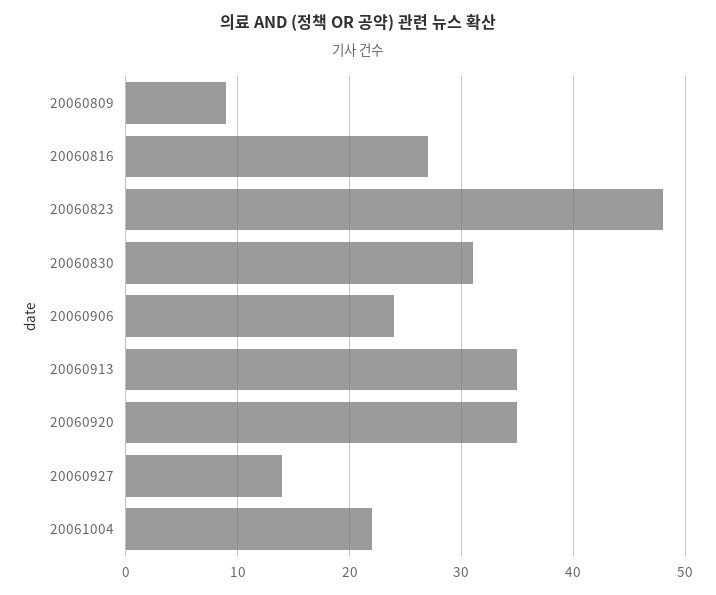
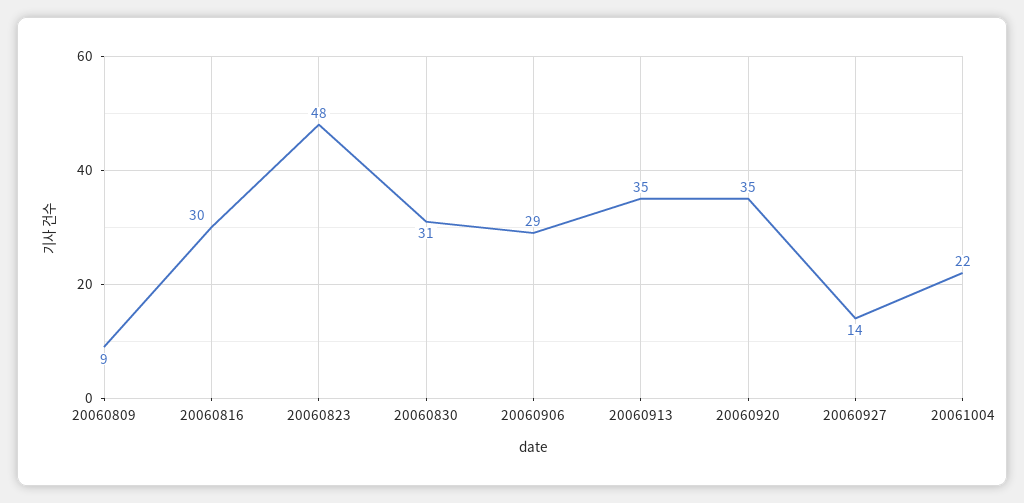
20060816: 27 -> 30
20060906: 24 -> 29

